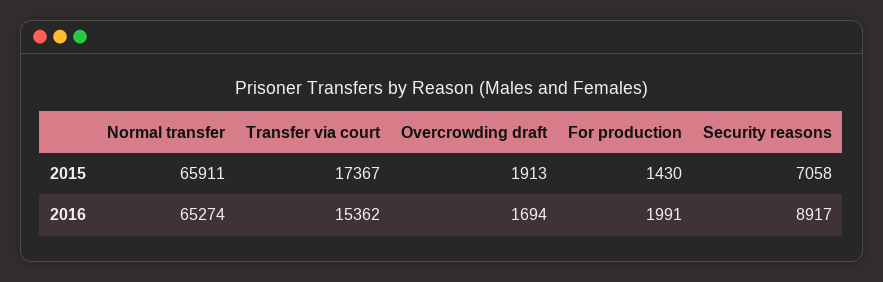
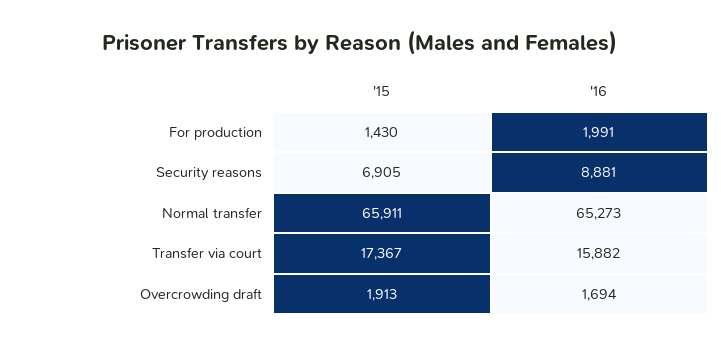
Security reasons, 2015: 7058 -> 6905
Normal transfer, 2016: 65274 -> 65273
Transfer via court, 2016: 15362 -> 15882
Security reasons, 2016: 8917 -> 8881

